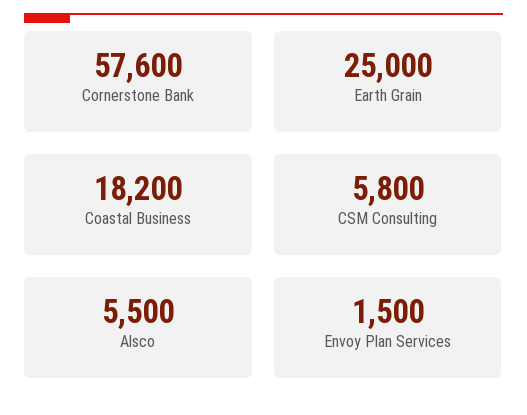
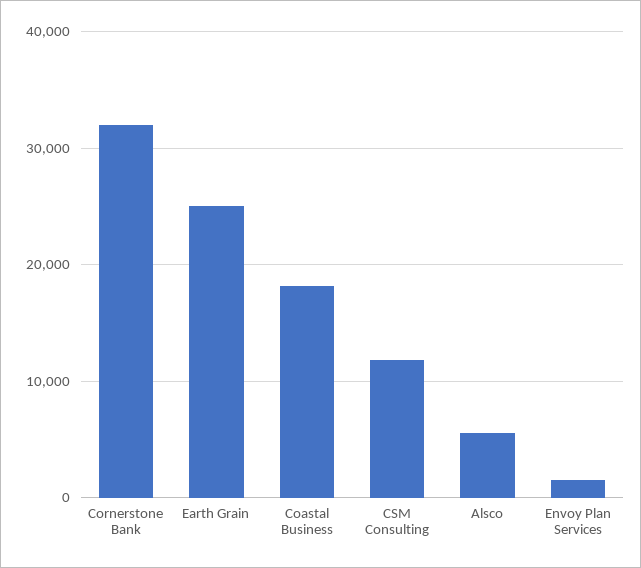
Cornerstone Bank: 57600 -> 32000
CSM Consulting: 5800 -> 12000

